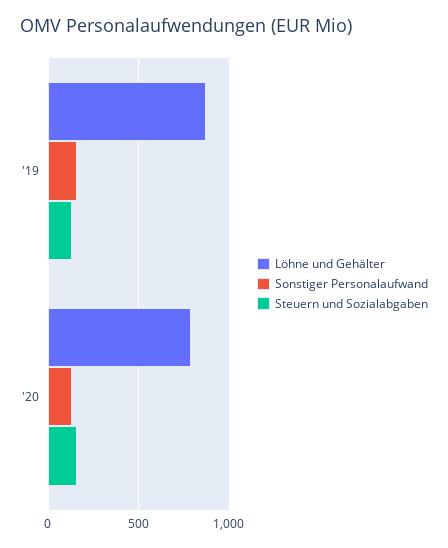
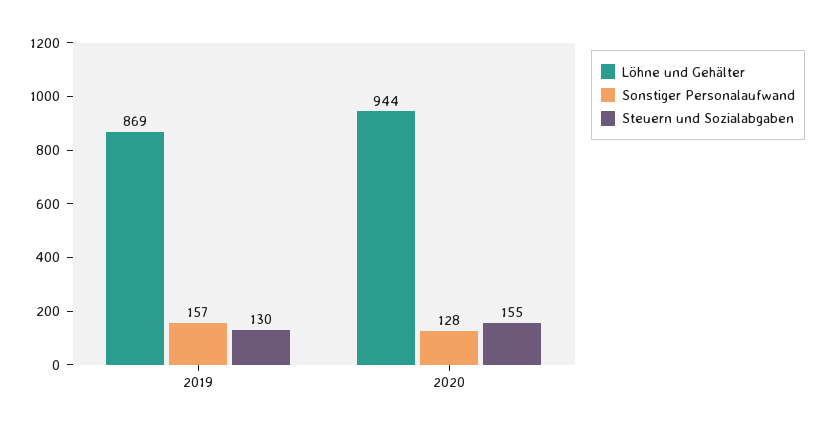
Löhne und Gehälter, '20: 800 -> 944

